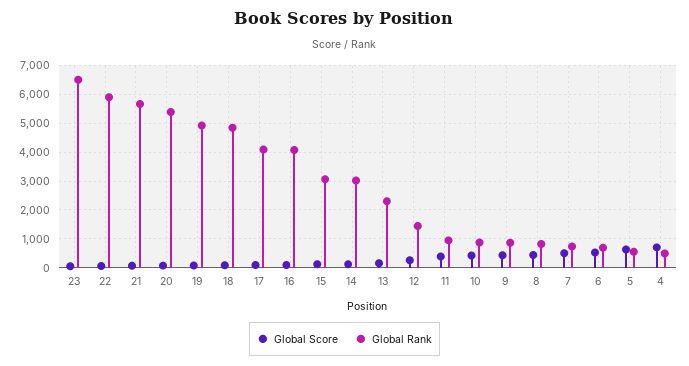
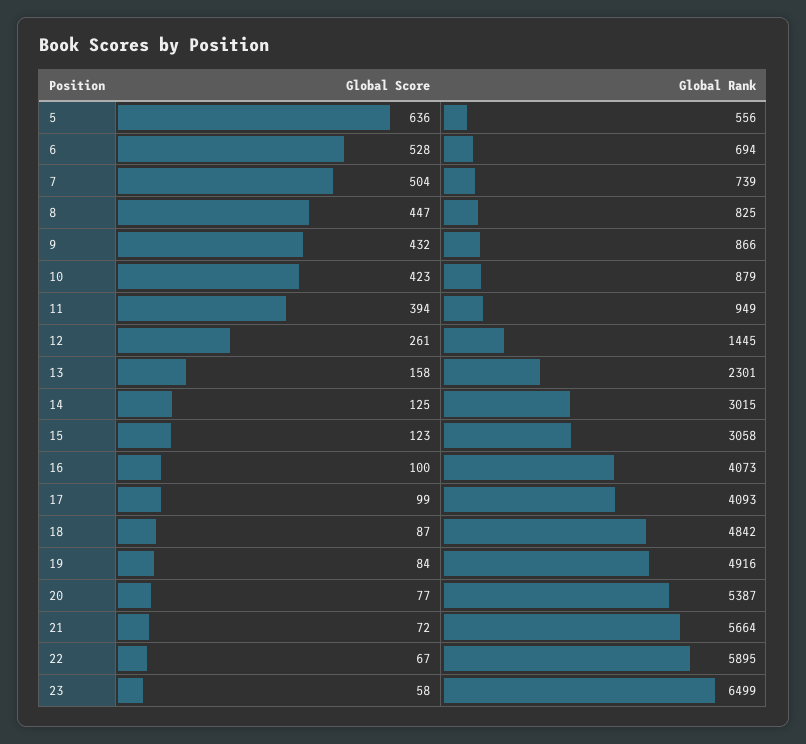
Global Score, 4: 750 -> none
Global Rank, 4: 500 -> none

